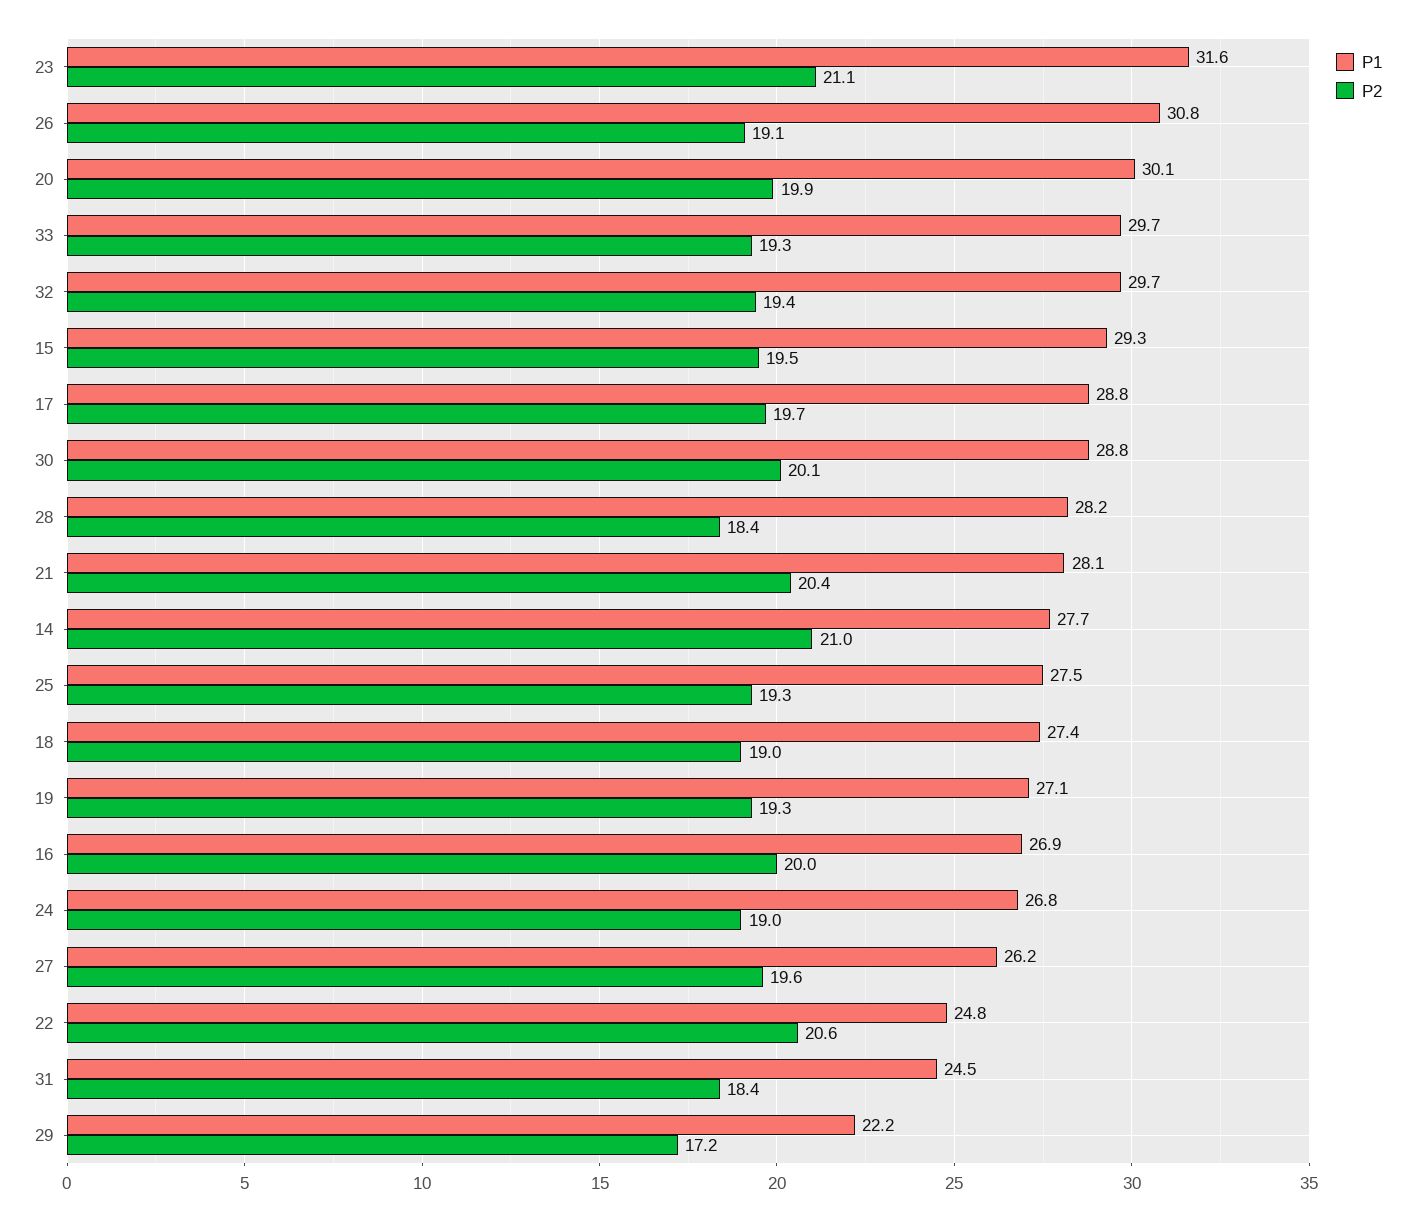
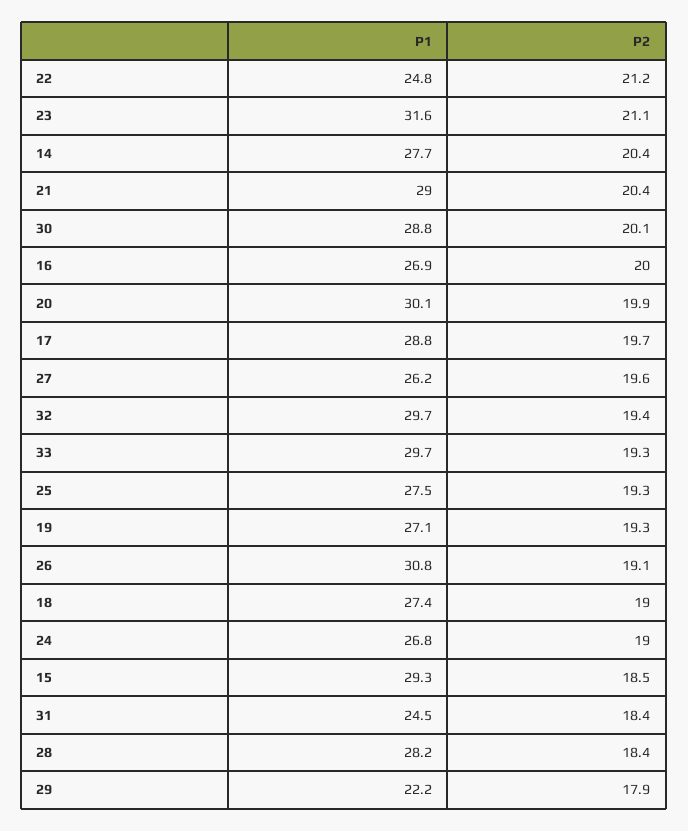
P2, 15: 19.5 -> 18.5
P1, 21: 28.1 -> 29
P2, 14: 21 -> 20.4
P2, 22: 20.6 -> 21.2
P2, 29: 17.2 -> 17.9

